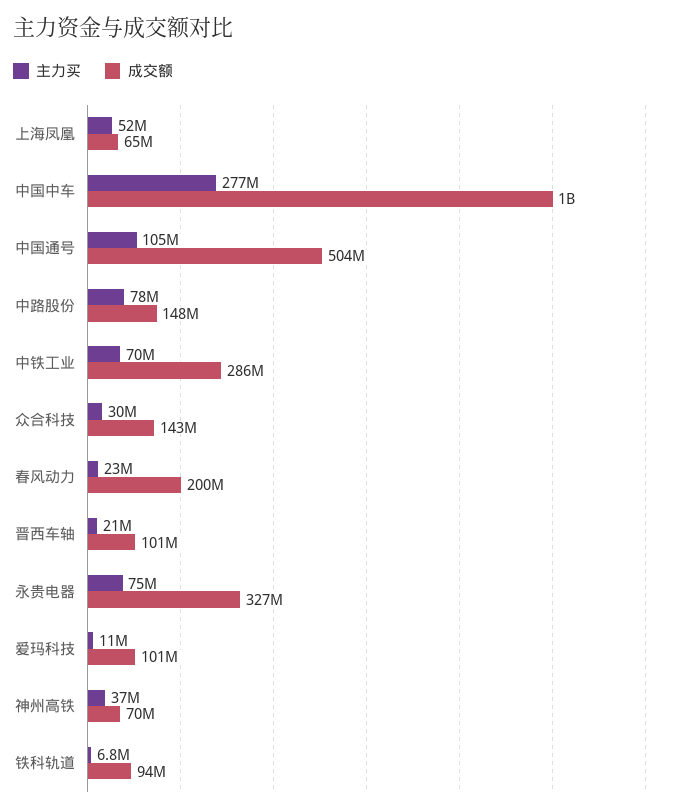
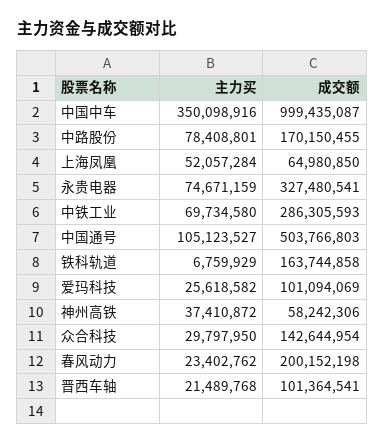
主力买, 中国中车: 277000000 -> 350098916
成交额, 中路股份: 148000000 -> 170150455
主力买, 爱玛科技: 11000000 -> 25618582
成交额, 神州高铁: 70000000 -> 58242306
成交额, 铁科轨道: 94000000 -> 163744858

